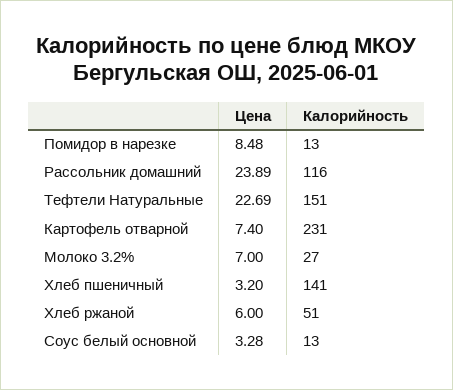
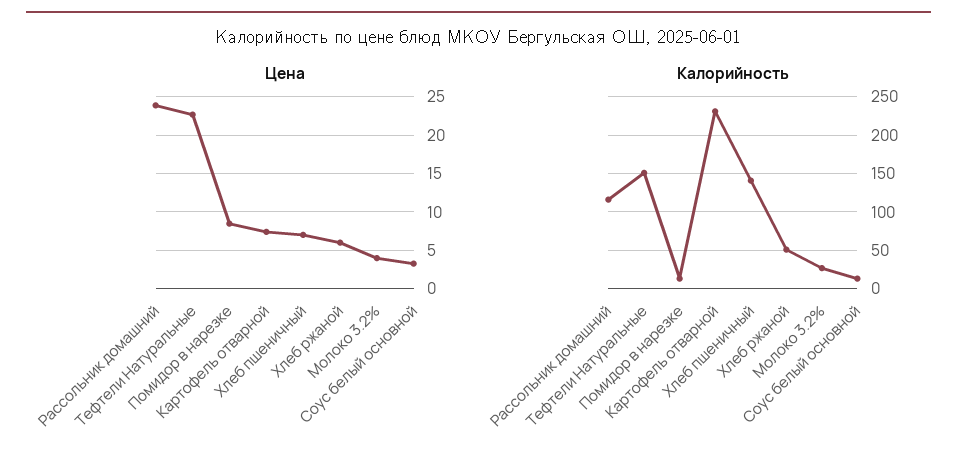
Цена, Молоко 3.2%: 7 -> 4
Цена, Хлеб пшеничный: 3.2 -> 7

